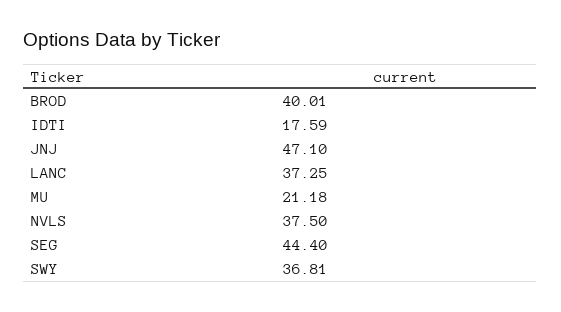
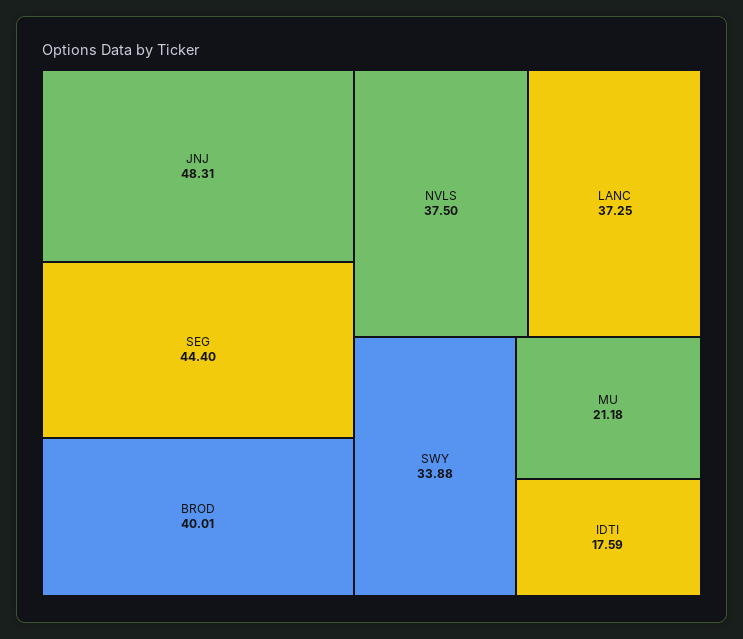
JNJ: 47.1 -> 48.31
SWY: 36.81 -> 33.88

